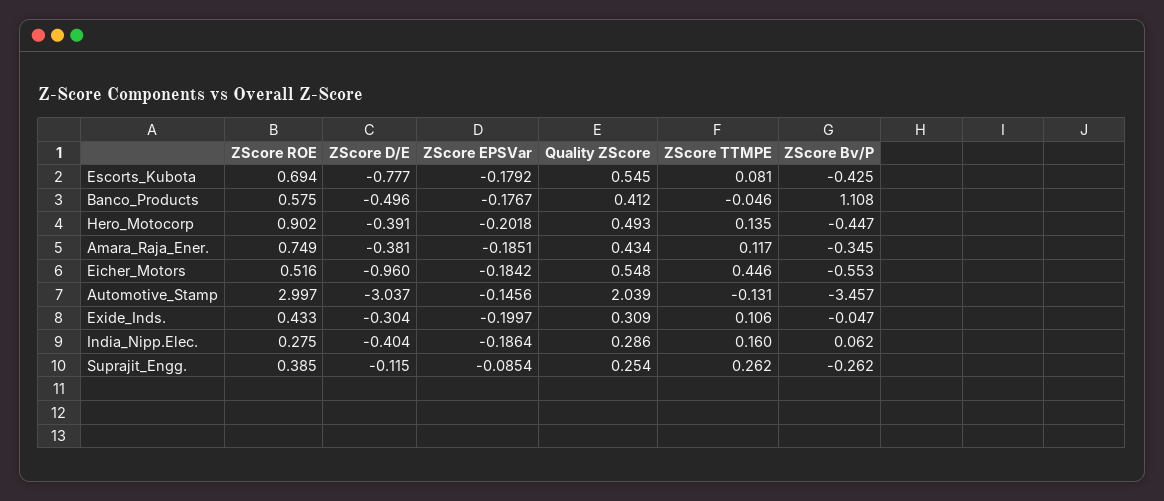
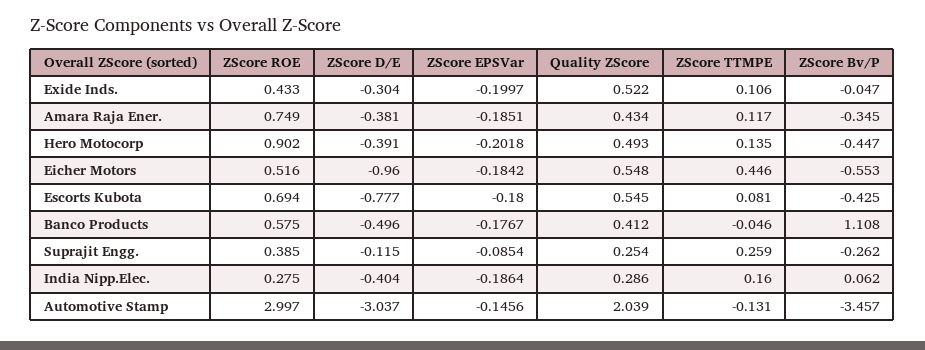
ZScore EPSVar, Escorts_Kubota: -0.1792 -> -0.18
Quality ZScore, Exide_Inds.: 0.309 -> 0.522
ZScore TTMPE, Suprajit_Engg.: 0.262 -> 0.259

